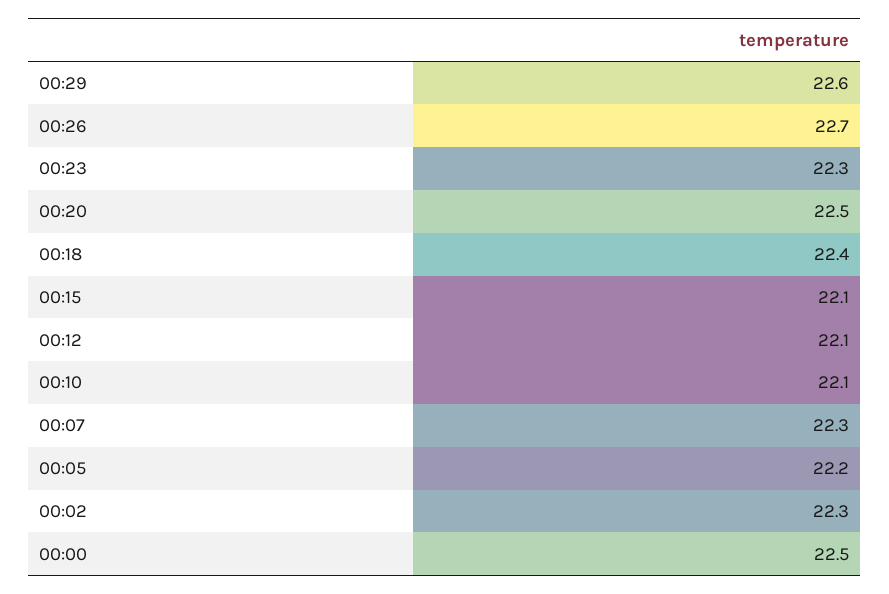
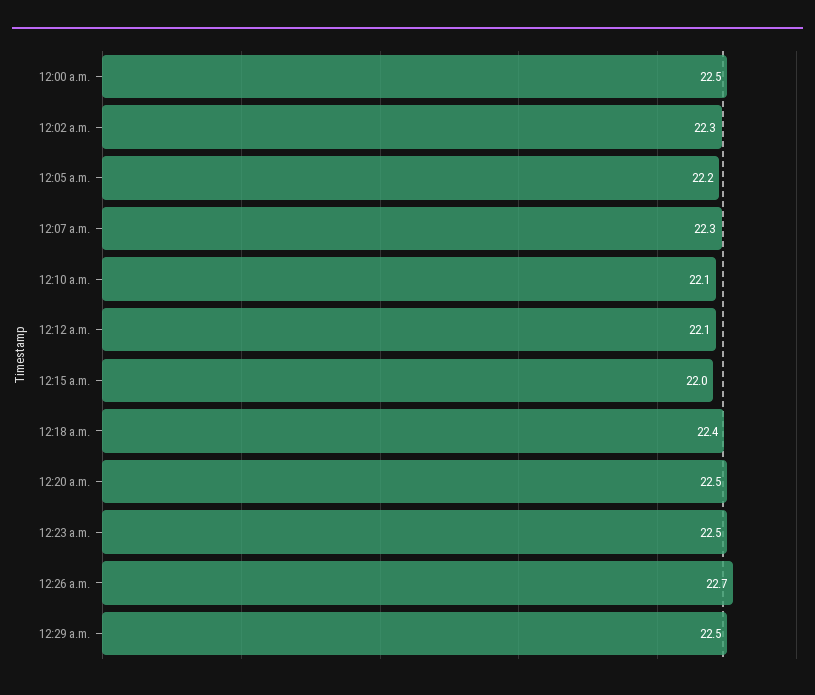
00:29: 22.6 -> 22.5
00:23: 22.3 -> 22.5
00:15: 22.1 -> 22

